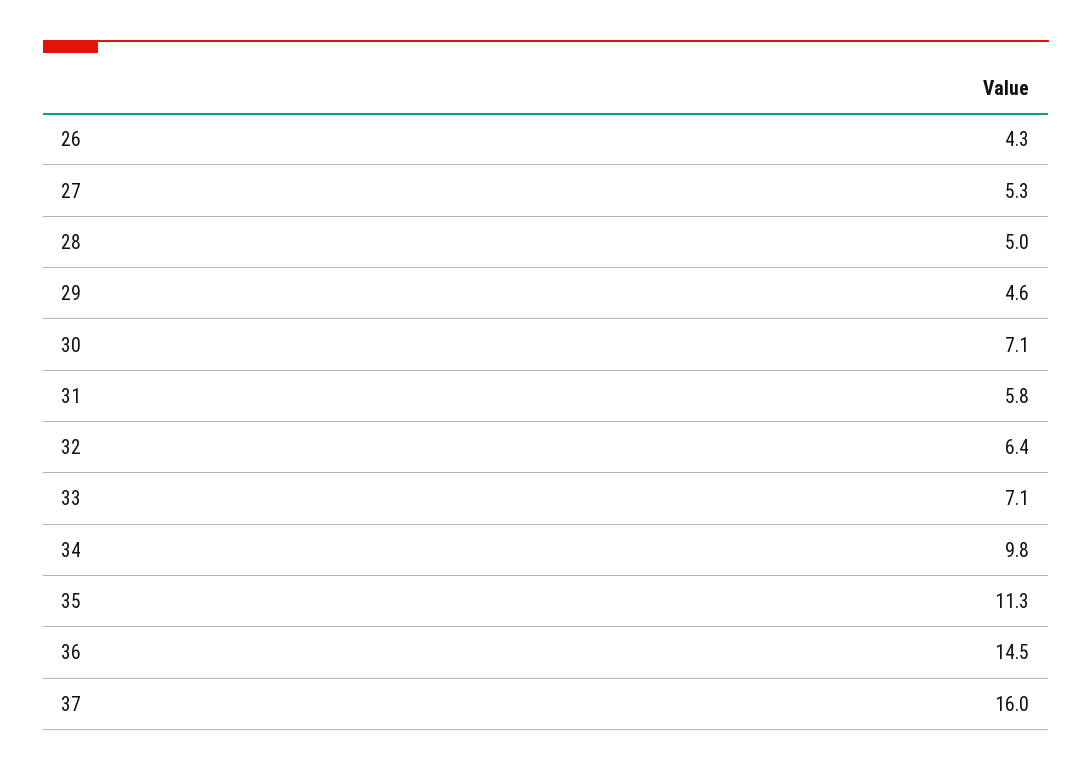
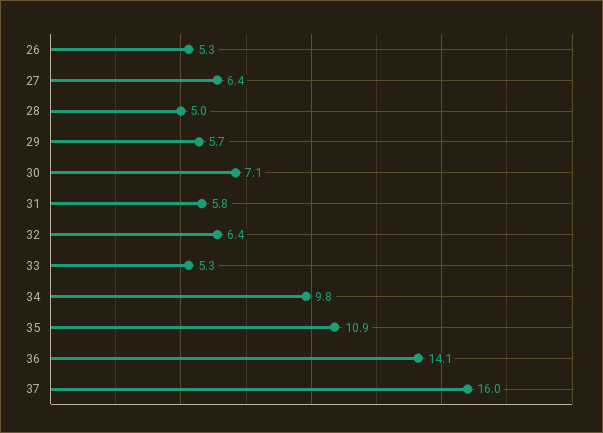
26: 4.3 -> 5.3
27: 5.3 -> 6.4
29: 4.6 -> 5.7
33: 7.1 -> 5.3
35: 11.3 -> 10.9
36: 14.5 -> 14.1

